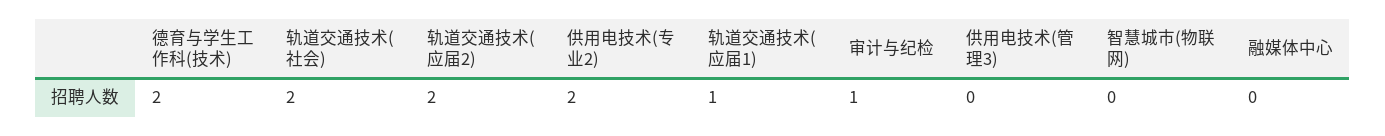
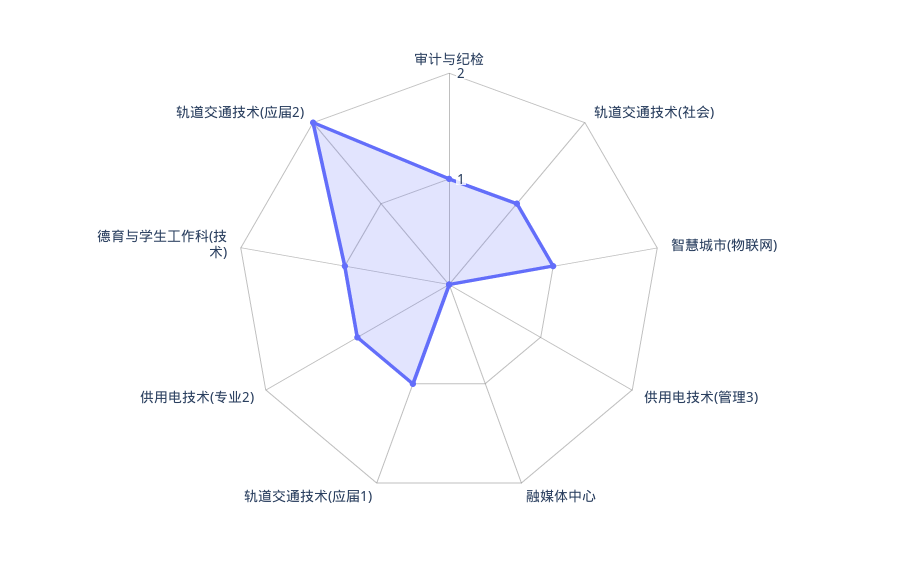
德育与学生工作科(技术): 2 -> 1
轨道交通技术(社会): 2 -> 1
供用电技术(专业2): 2 -> 1
智慧城市(物联网): 0 -> 1

